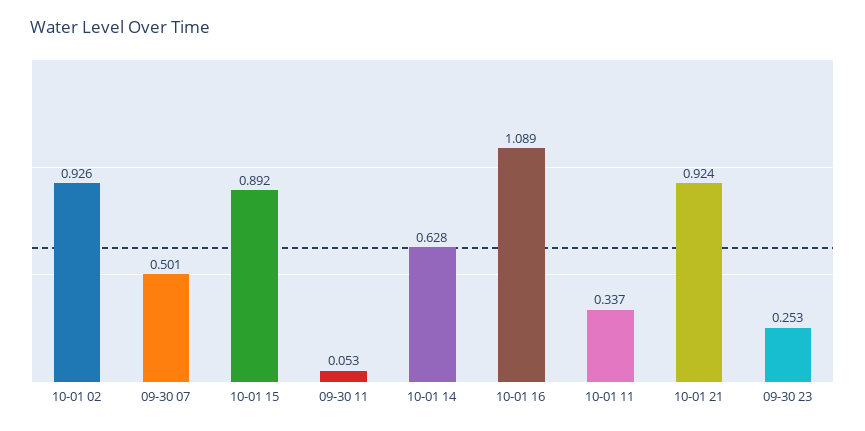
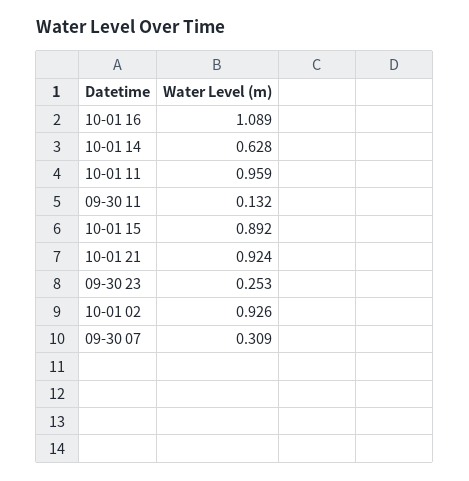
09-30 07: 0.501 -> 0.309
09-30 11: 0.053 -> 0.132
10-01 11: 0.337 -> 0.959

